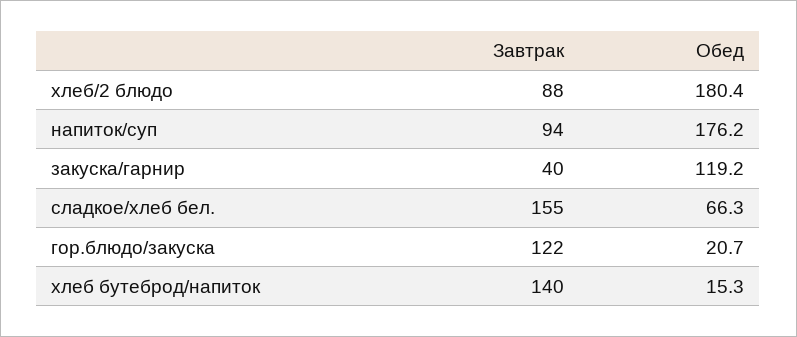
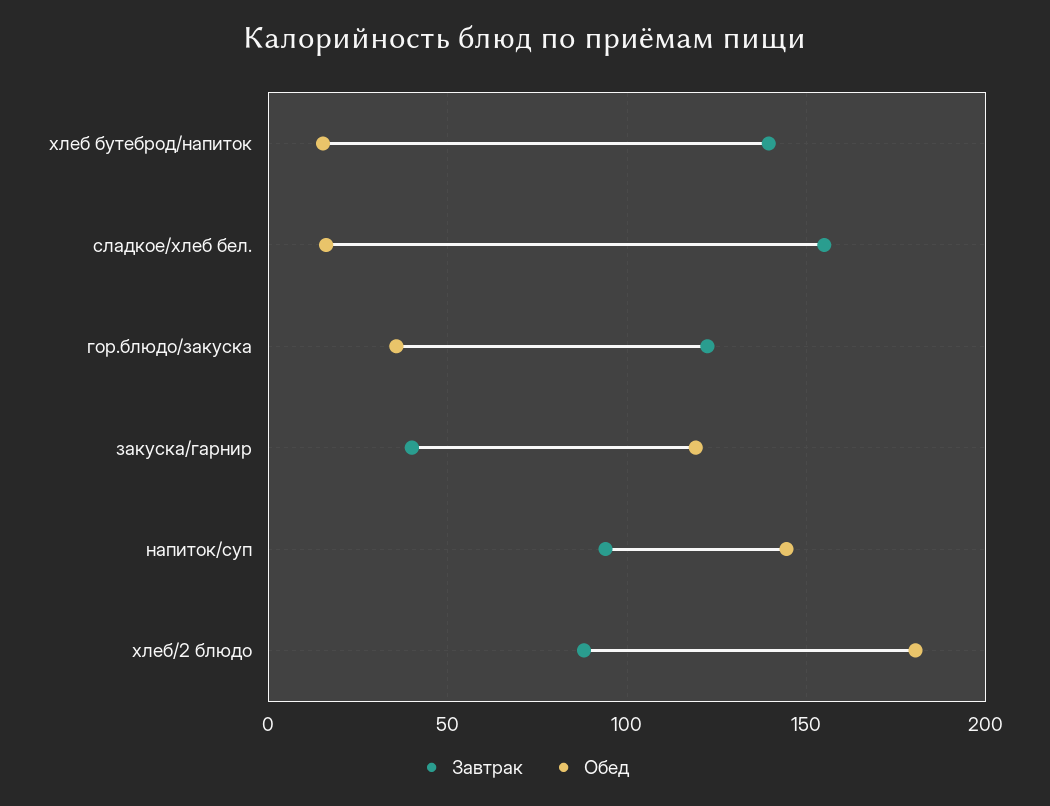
Обед, напиток/суп: 176.2 -> 145
Обед, сладкое/хлеб бел.: 66.3 -> 15
Обед, гор.блюдо/закуска: 20.7 -> 35

